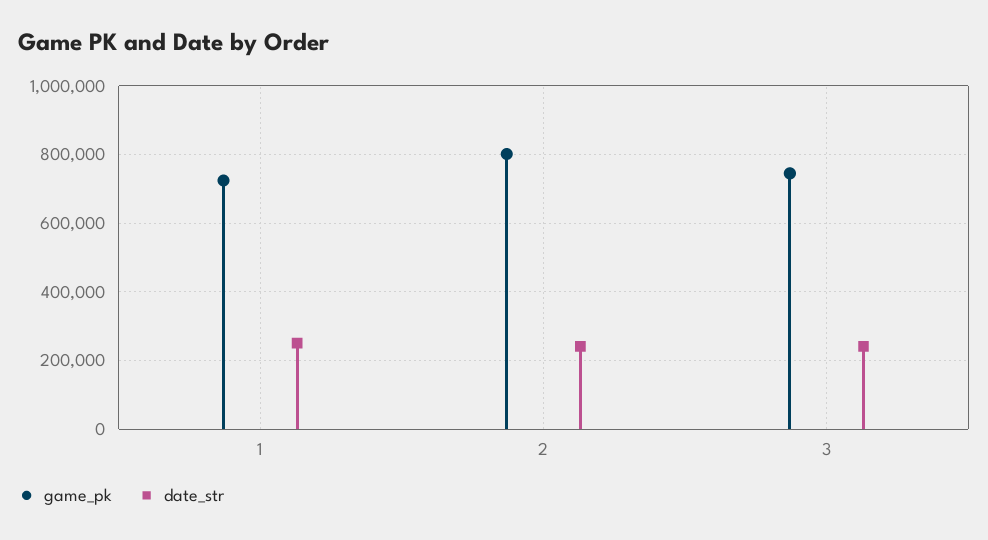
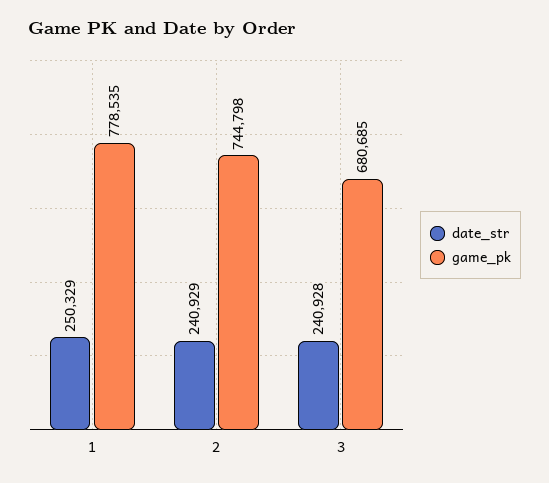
game_pk, 1: 720000 -> 778535
game_pk, 2: 800000 -> 744798
game_pk, 3: 740000 -> 680685

